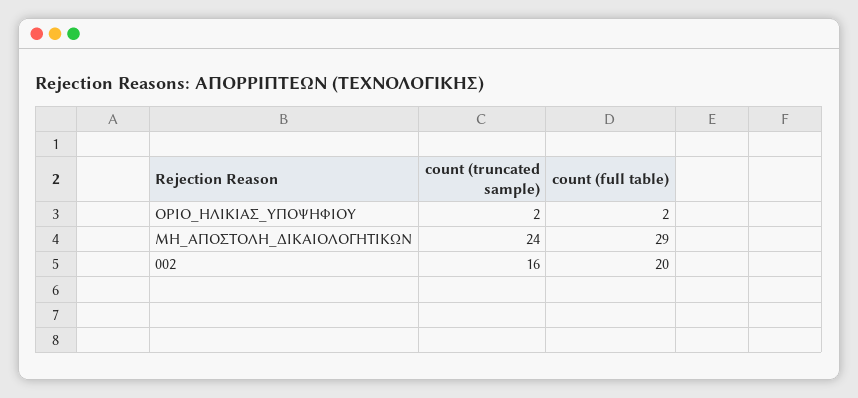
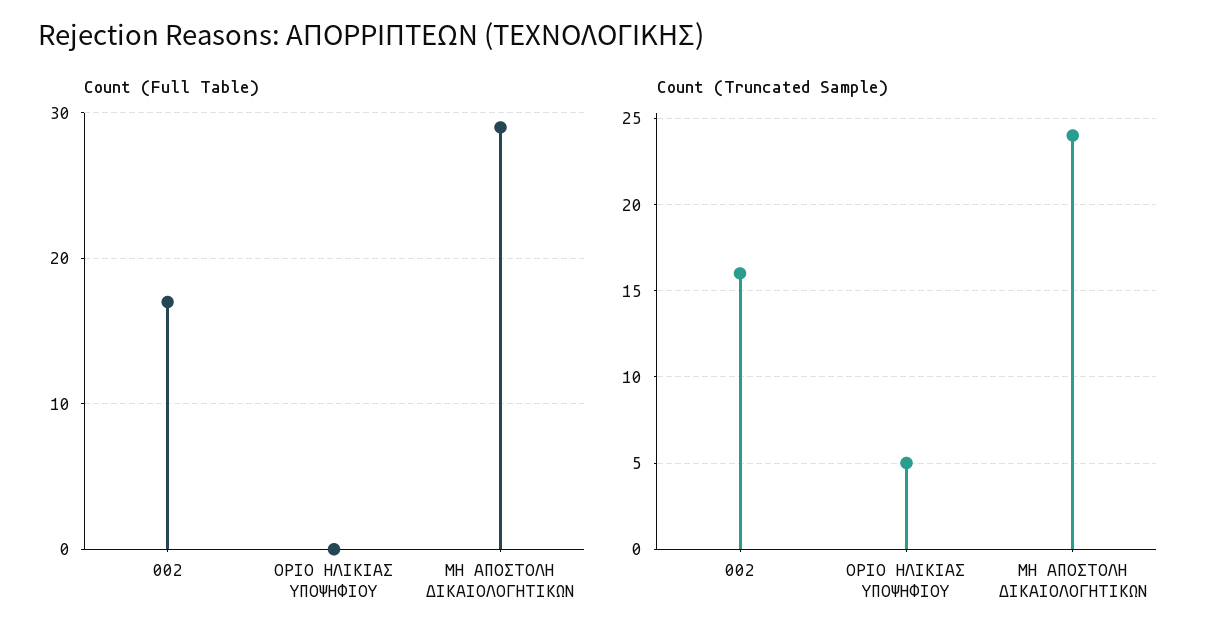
count (truncated sample), ΟΡΙΟ_ΗΛΙΚΙΑΣ_ΥΠΟΨΗΦΙΟΥ: 2 -> 5
count (full table), ΟΡΙΟ_ΗΛΙΚΙΑΣ_ΥΠΟΨΗΦΙΟΥ: 2 -> 0
count (full table), 002: 20 -> 17

